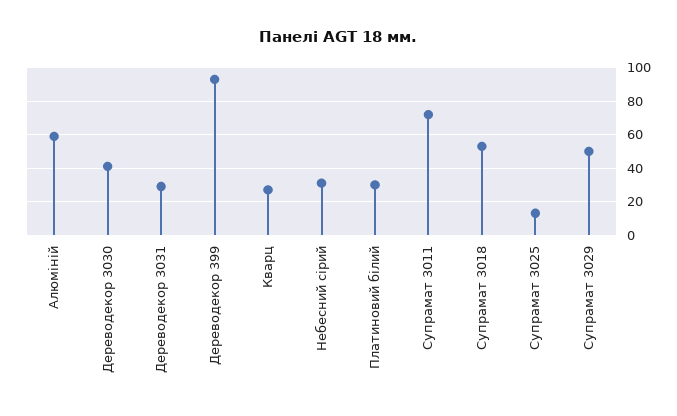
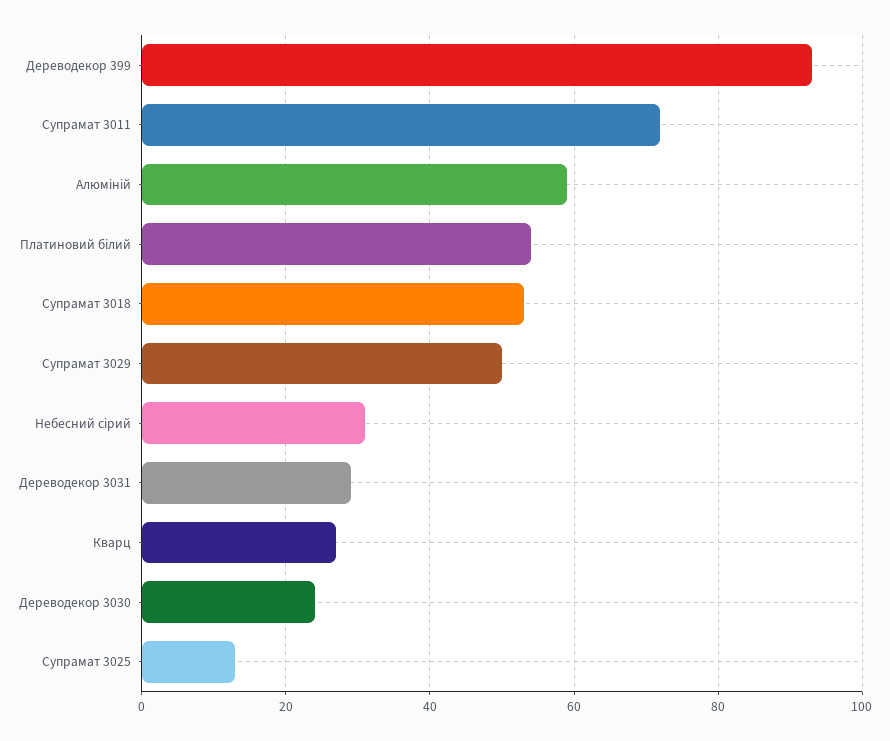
Дереводекор 3030: 40 -> 25
Платиновий білий: 30 -> 55

